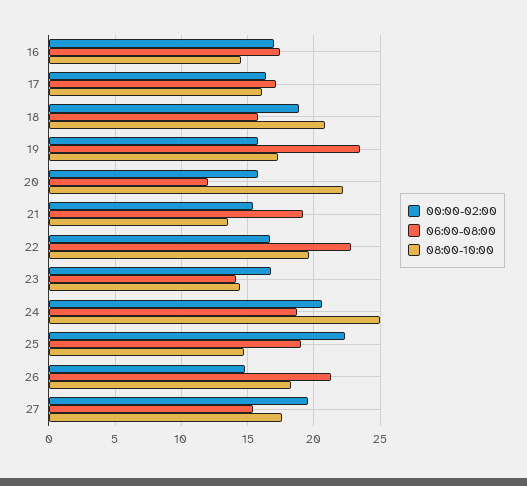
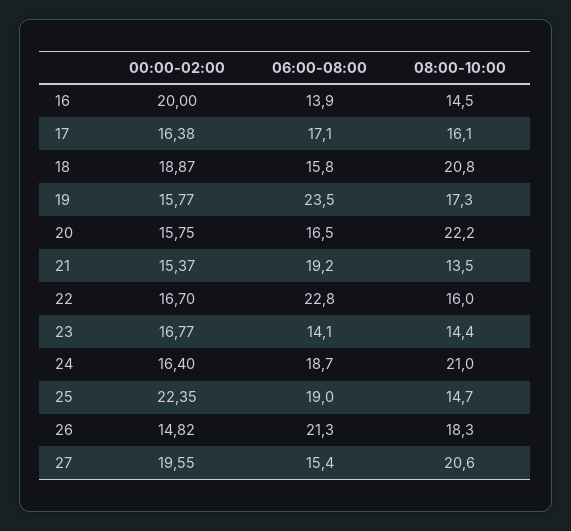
00:00-02:00, 16: 17 -> 20
06:00-08:00, 16: 17.5 -> 13.9
06:00-08:00, 20: 12 -> 16.5
08:00-10:00, 22: 19.5 -> 16
00:00-02:00, 24: 20.5 -> 16.4
08:00-10:00, 24: 25 -> 21
08:00-10:00, 27: 17.5 -> 20.6

